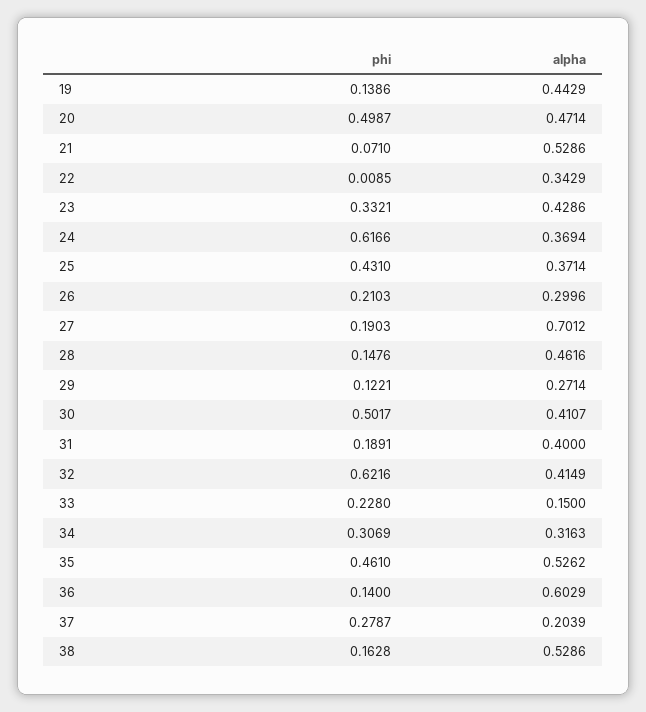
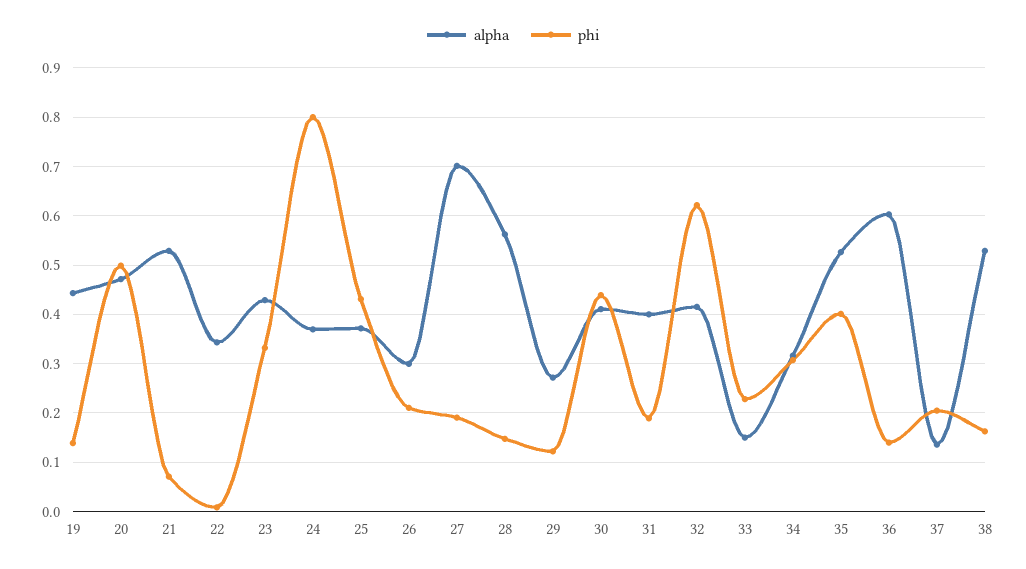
phi, 24: 0.6166 -> 0.8
alpha, 28: 0.4616 -> 0.56
phi, 30: 0.5017 -> 0.44
phi, 35: 0.461 -> 0.4
phi, 37: 0.2787 -> 0.2
alpha, 37: 0.2039 -> 0.14

